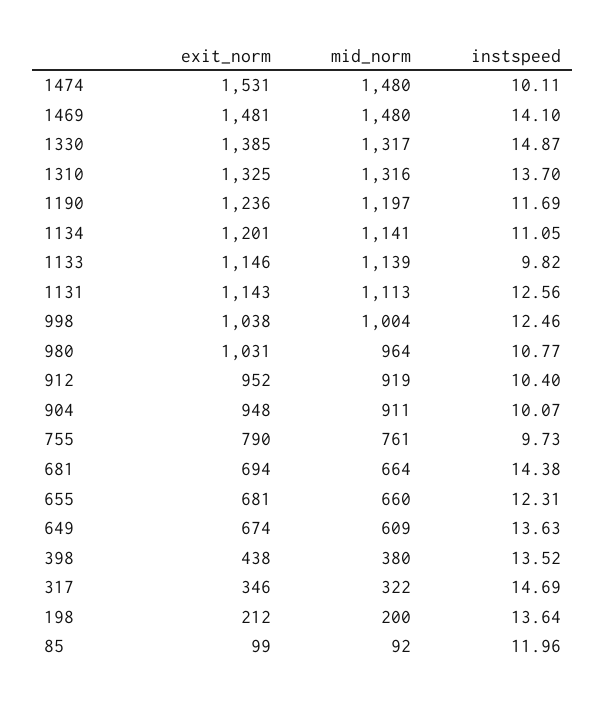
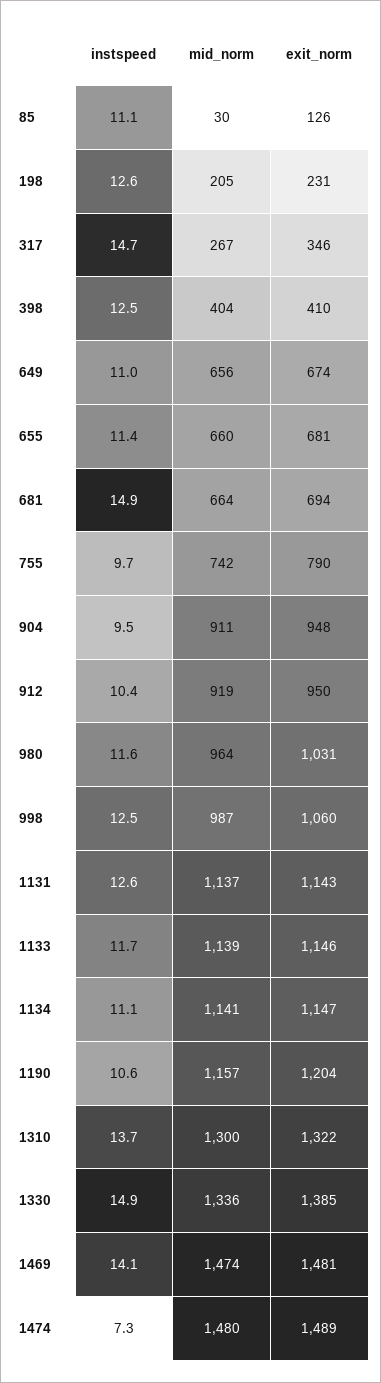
exit_norm, 1474: 1531 -> 1489
instspeed, 1474: 10.11 -> 7.3
mid_norm, 1469: 1480 -> 1474
mid_norm, 1330: 1317 -> 1336
exit_norm, 1310: 1325 -> 1322
mid_norm, 1310: 1316 -> 1300
exit_norm, 1190: 1236 -> 1204
mid_norm, 1190: 1197 -> 1157
instspeed, 1190: 11.69 -> 10.6
exit_norm, 1134: 1201 -> 1147
instspeed, 1133: 9.82 -> 11.7
mid_norm, 1131: 1113 -> 1137
exit_norm, 998: 1038 -> 1060
mid_norm, 998: 1004 -> 987
instspeed, 980: 10.77 -> 11.6
exit_norm, 912: 952 -> 950
instspeed, 904: 10.07 -> 9.5
mid_norm, 755: 761 -> 742
instspeed, 681: 14.38 -> 14.9
instspeed, 655: 12.31 -> 11.4
mid_norm, 649: 609 -> 656
instspeed, 649: 13.63 -> 11
exit_norm, 398: 438 -> 410
mid_norm, 398: 380 -> 404
instspeed, 398: 13.52 -> 12.5
mid_norm, 317: 322 -> 267
exit_norm, 198: 212 -> 231
mid_norm, 198: 200 -> 205
instspeed, 198: 13.64 -> 12.6
exit_norm, 85: 99 -> 126
mid_norm, 85: 92 -> 30
instspeed, 85: 11.96 -> 11.1

